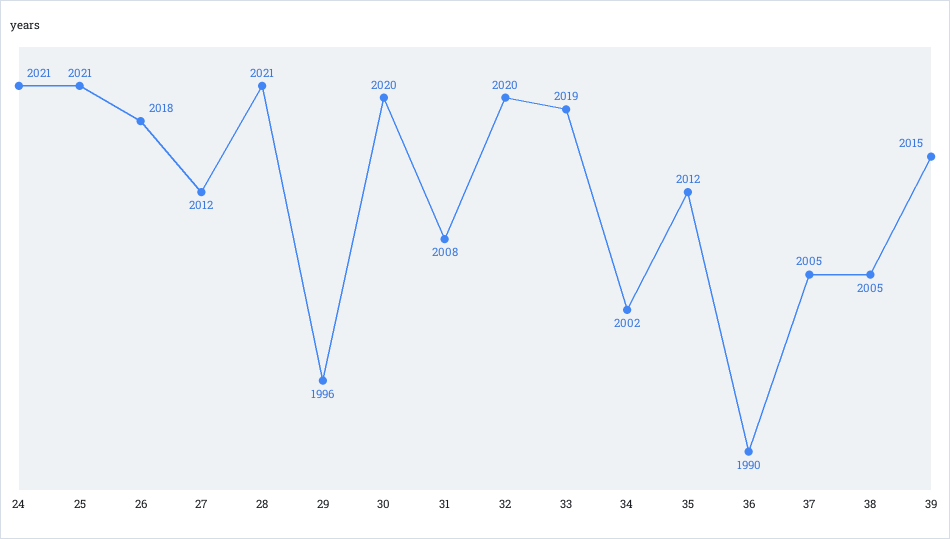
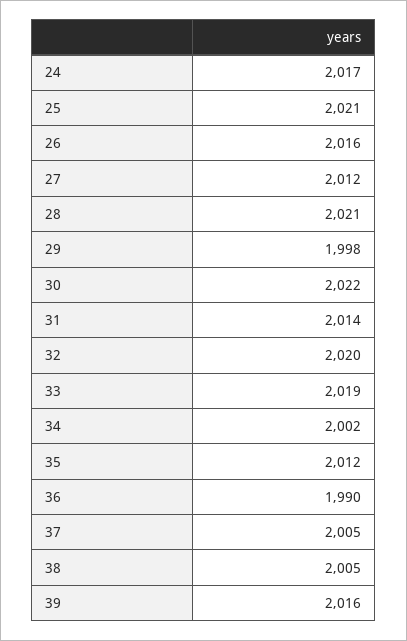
24: 2021 -> 2017
26: 2018 -> 2016
29: 1996 -> 1998
30: 2020 -> 2022
31: 2008 -> 2014
39: 2015 -> 2016

